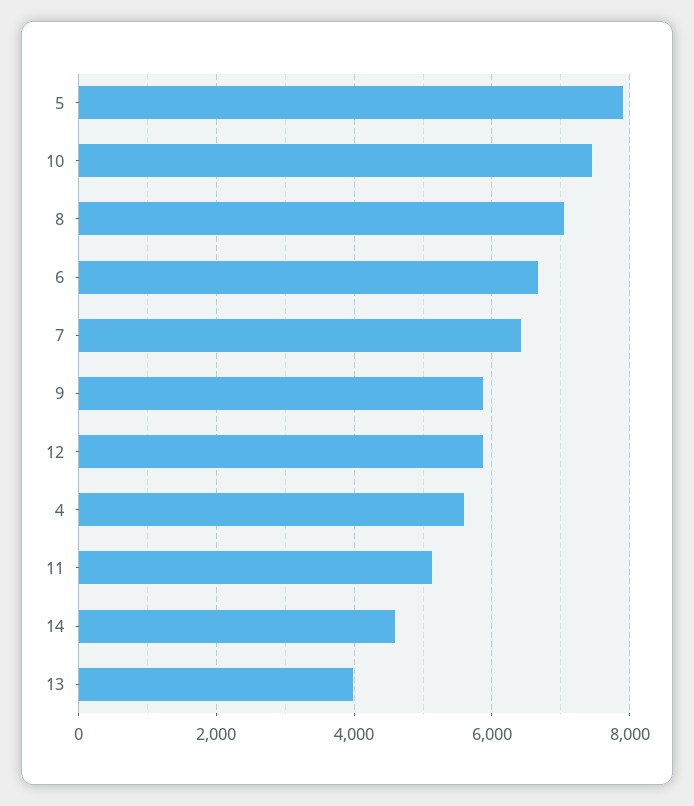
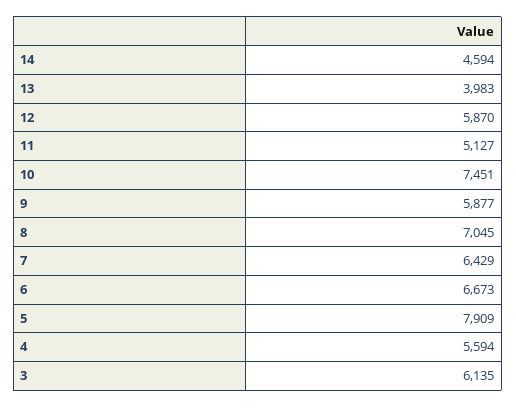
3: none -> 6135

